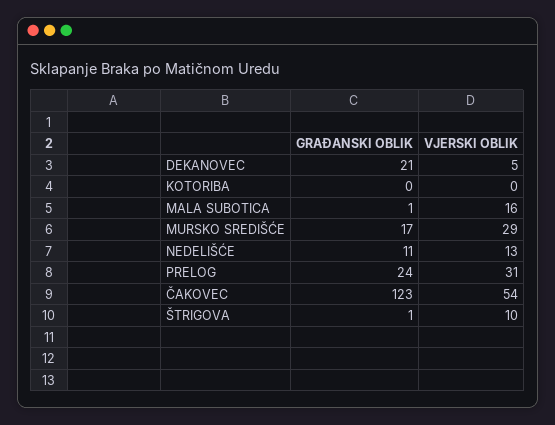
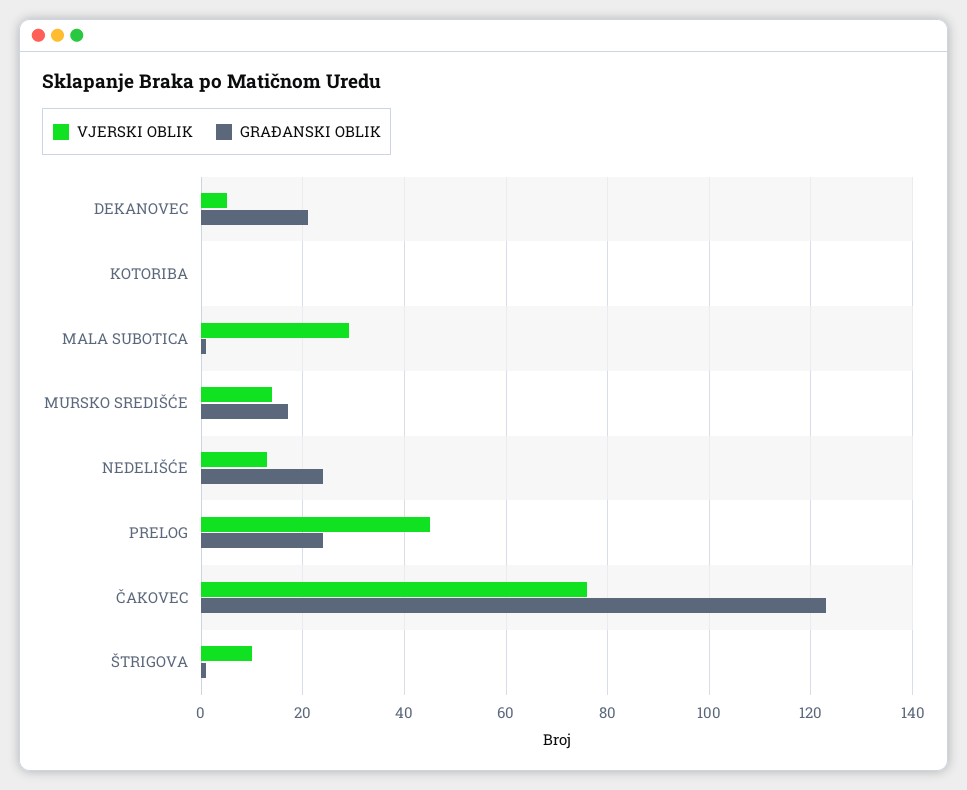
VJERSKI OBLIK, MALA SUBOTICA: 16 -> 30
VJERSKI OBLIK, MURSKO SREDIŠĆE: 29 -> 15
GRAĐANSKI OBLIK, NEDELIŠĆE: 11 -> 25
VJERSKI OBLIK, PRELOG: 31 -> 45
VJERSKI OBLIK, ČAKOVEC: 54 -> 75

